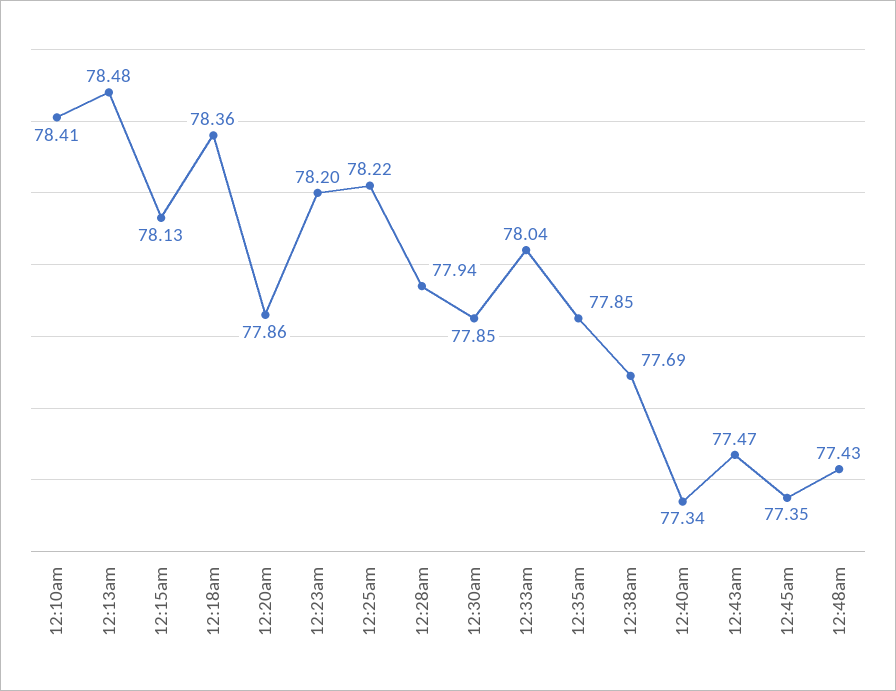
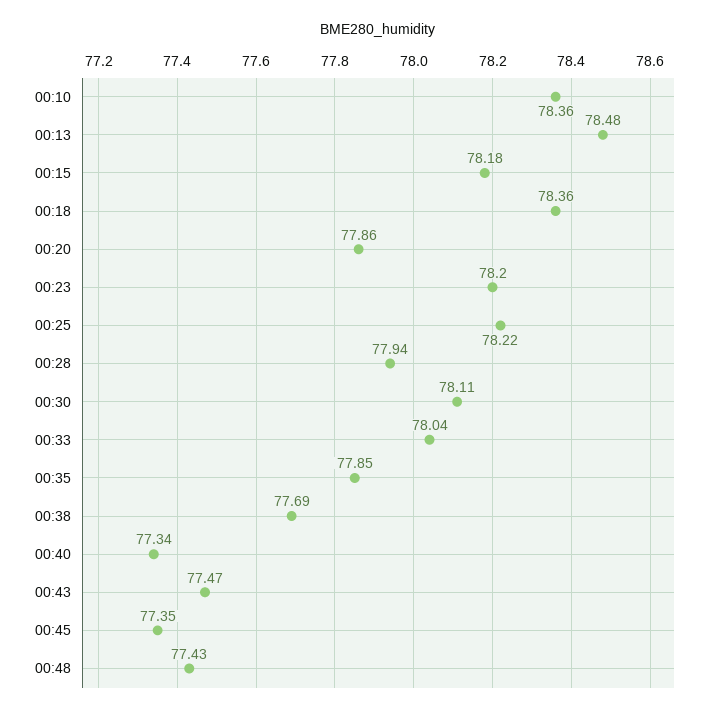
12:10am: 78.41 -> 78.36
12:15am: 78.13 -> 78.18
12:30am: 77.85 -> 78.11

